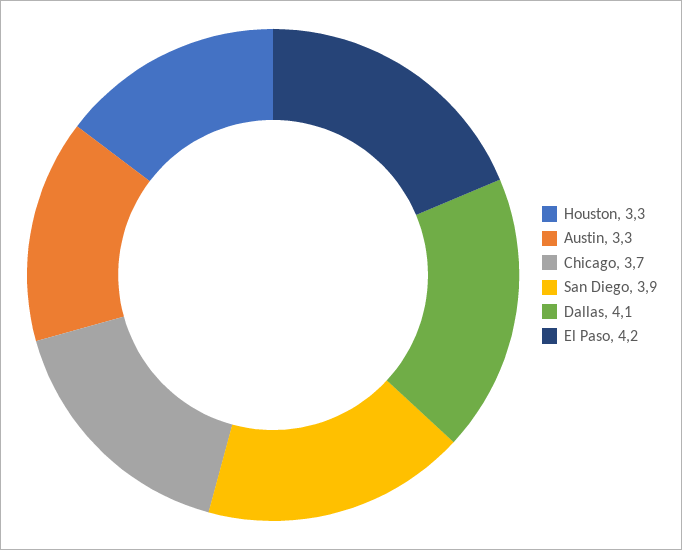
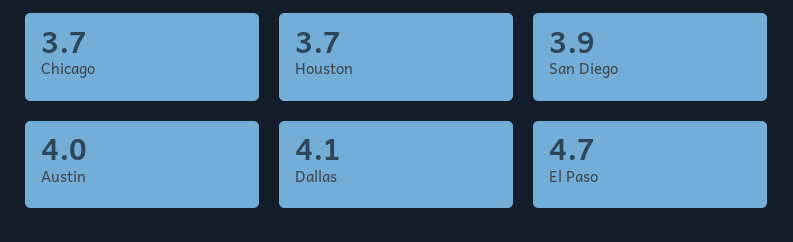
Houston: 3.3 -> 3.7
Austin: 3.3 -> 4
El Paso: 4.2 -> 4.7

